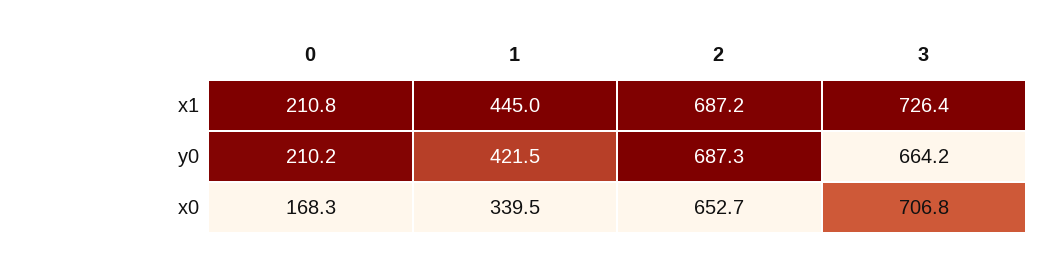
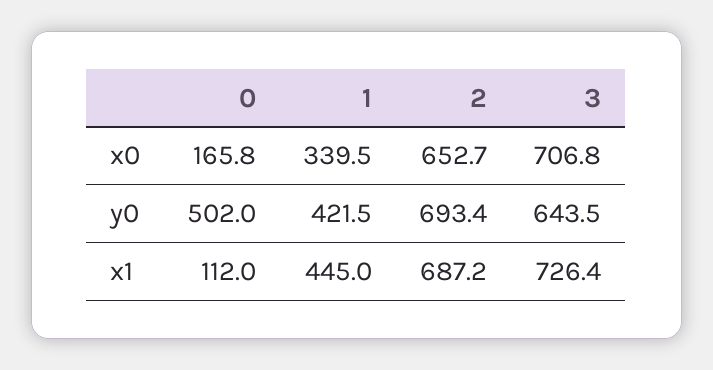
0, x1: 210.8 -> 112
0, y0: 210.2 -> 502
2, y0: 687.3 -> 693.4
3, y0: 664.2 -> 643.5
0, x0: 168.3 -> 165.8

